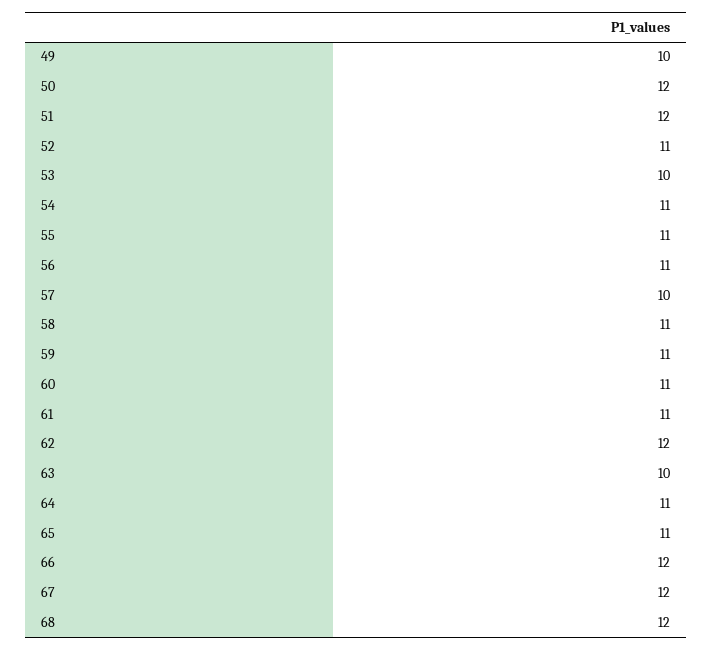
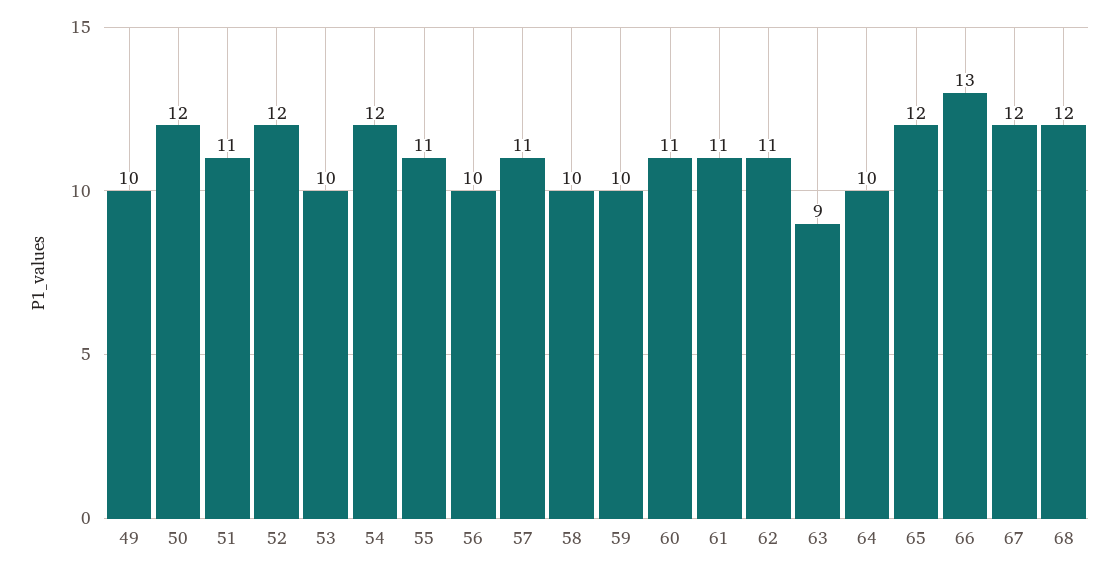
51: 12 -> 11
52: 11 -> 12
54: 11 -> 12
56: 11 -> 10
57: 10 -> 11
58: 11 -> 10
59: 11 -> 10
62: 12 -> 11
63: 10 -> 9
64: 11 -> 10
65: 11 -> 12
66: 12 -> 13

